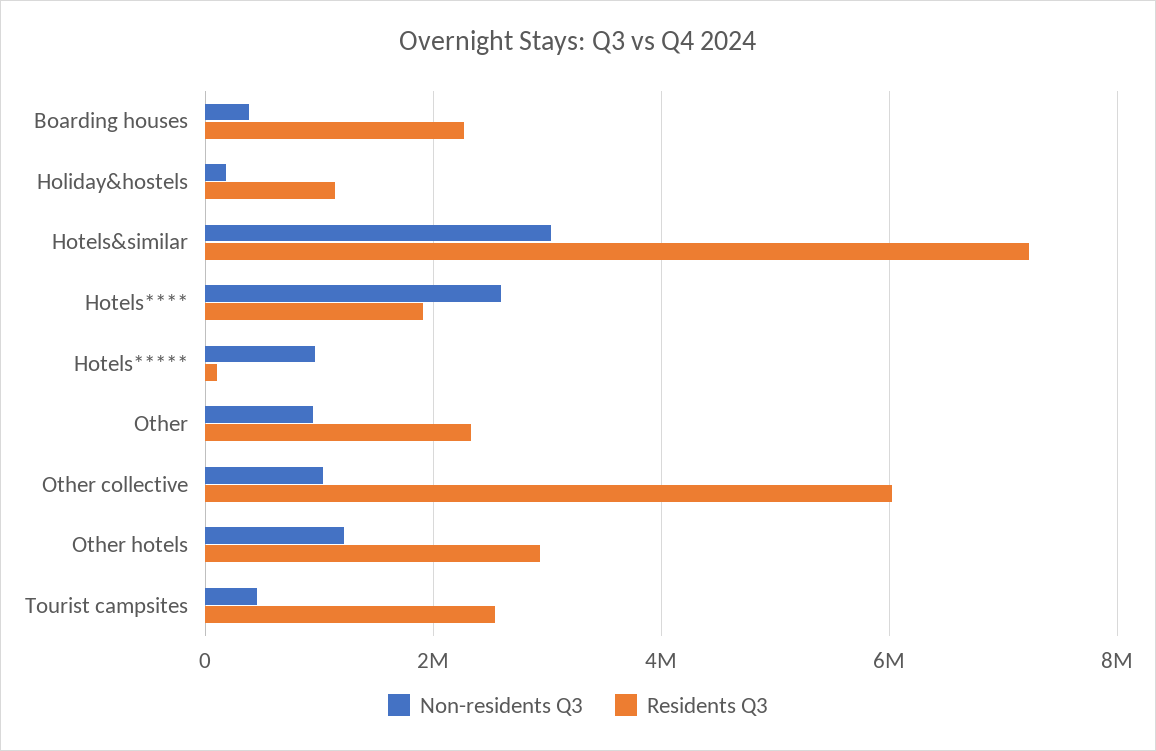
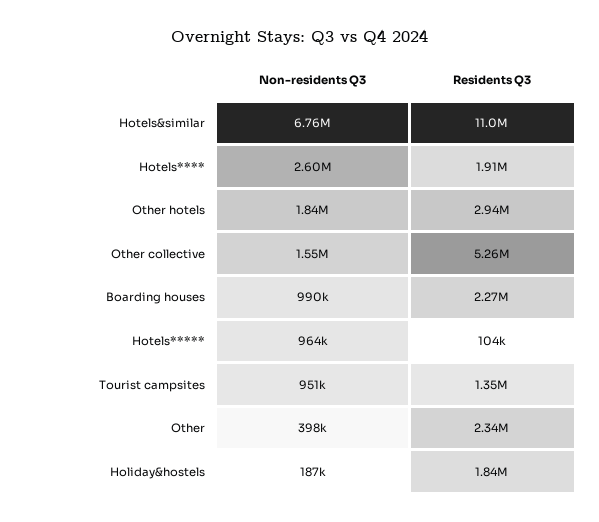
Non-residents Q3, Boarding houses: 400000 -> 990000
Residents Q3, Holiday&hostels: 1200000 -> 1840000
Non-residents Q3, Hotels&similar: 3000000 -> 6760000
Residents Q3, Hotels&similar: 7200000 -> 11000000
Non-residents Q3, Other: 1000000 -> 398000
Non-residents Q3, Other collective: 1000000 -> 1550000
Residents Q3, Other collective: 6000000 -> 5260000
Non-residents Q3, Other hotels: 1200000 -> 1840000
Non-residents Q3, Tourist campsites: 400000 -> 951000
Residents Q3, Tourist campsites: 2600000 -> 1350000

